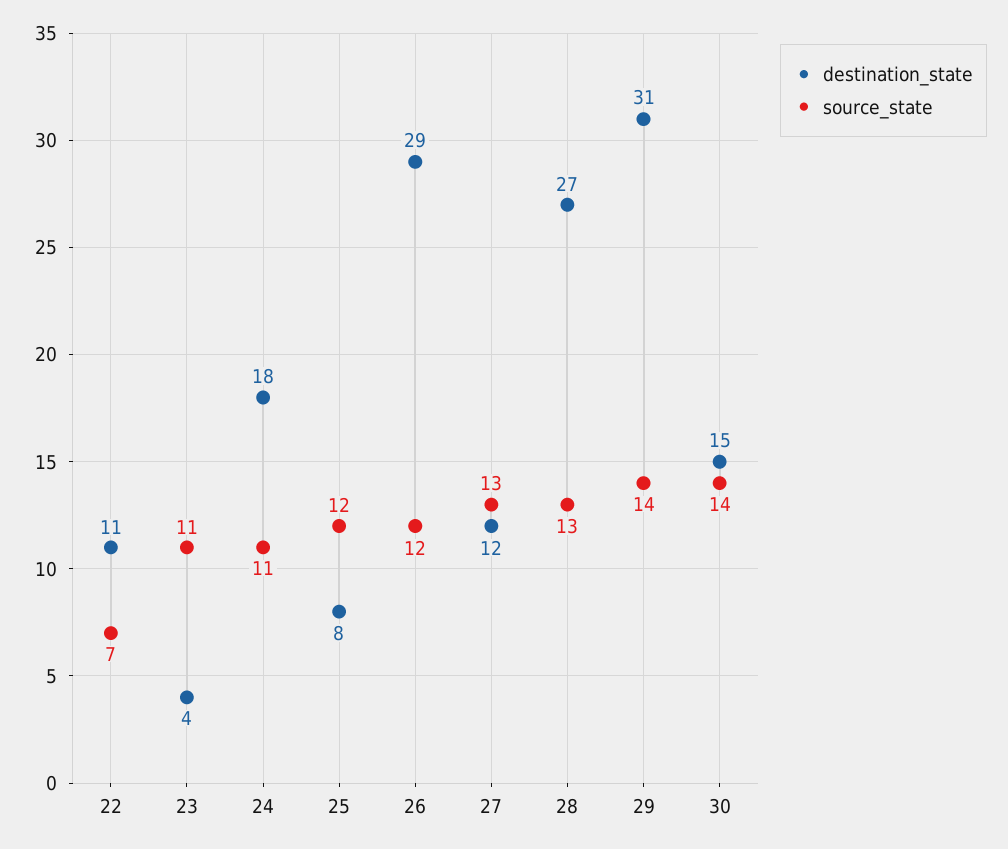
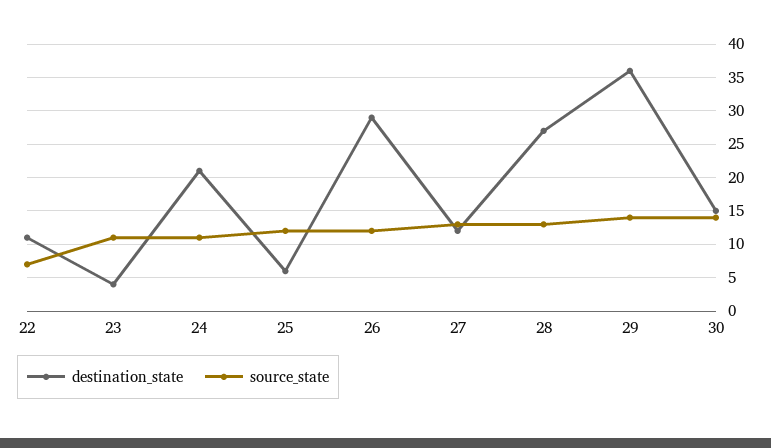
destination_state, 24: 18 -> 21
destination_state, 25: 8 -> 6
destination_state, 29: 31 -> 36

